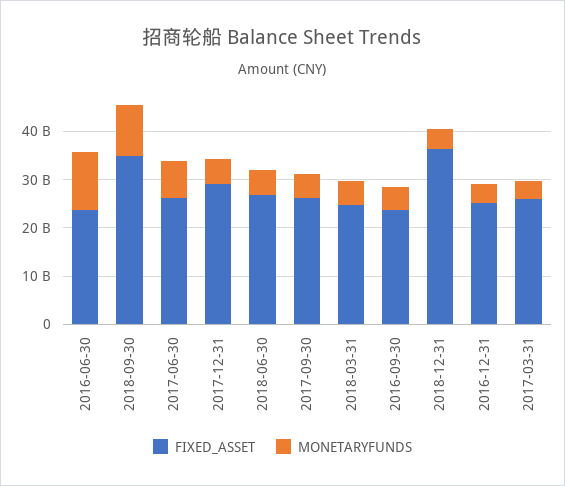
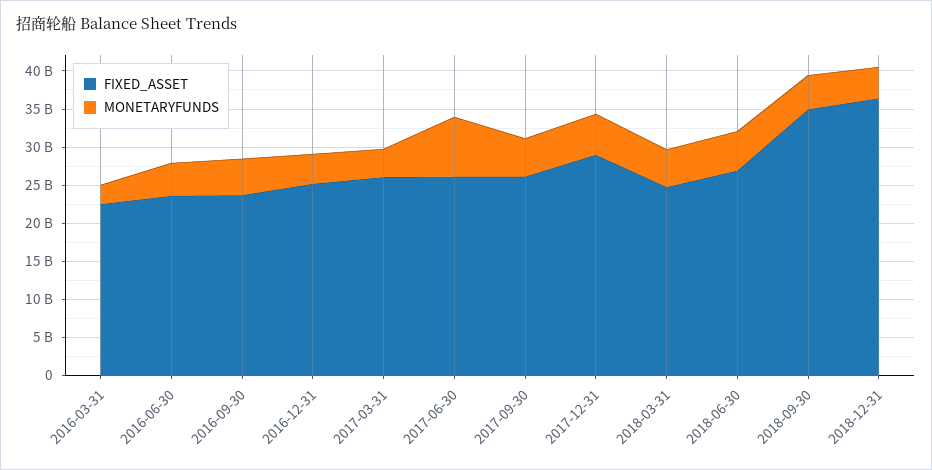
MONETARYFUNDS, 2016-06-30: 12000000000 -> 5000000000
MONETARYFUNDS, 2018-09-30: 10000000000 -> 5000000000
FIXED_ASSET, 2016-03-31: none -> 22500000000
MONETARYFUNDS, 2016-03-31: none -> 2500000000

